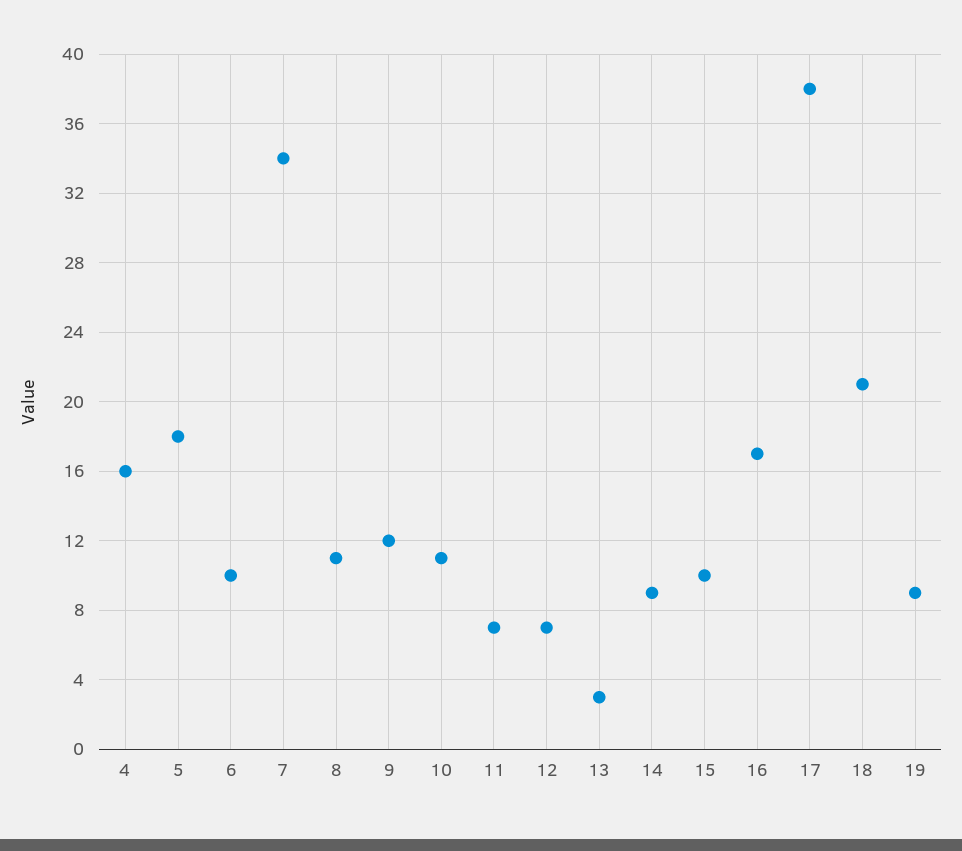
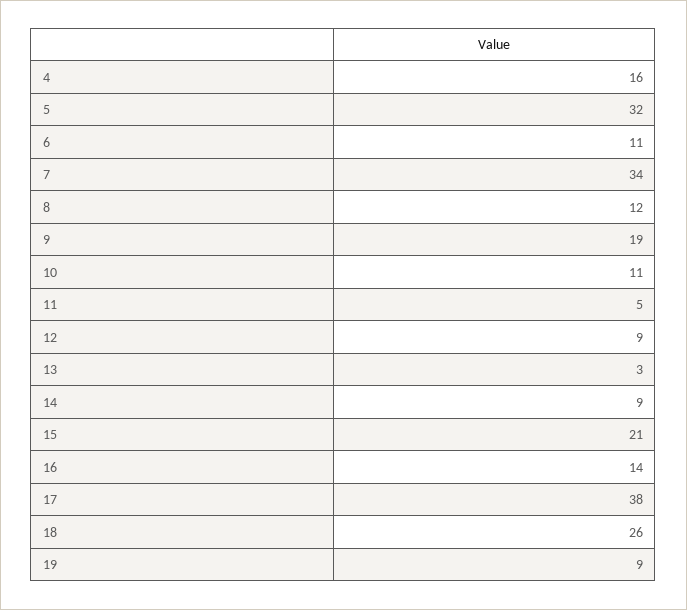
5: 18 -> 32
6: 10 -> 11
8: 11 -> 12
9: 12 -> 19
11: 7 -> 5
12: 7 -> 9
15: 10 -> 21
16: 17 -> 14
18: 21 -> 26

